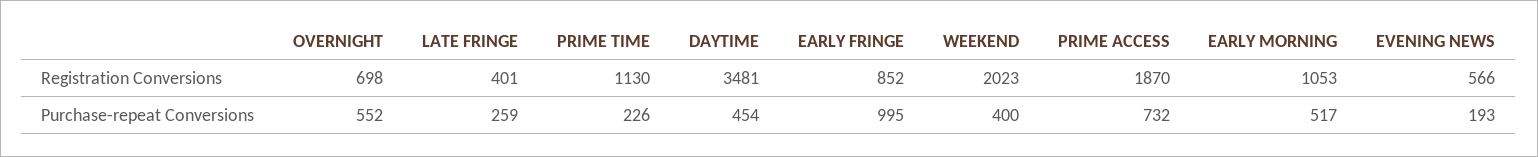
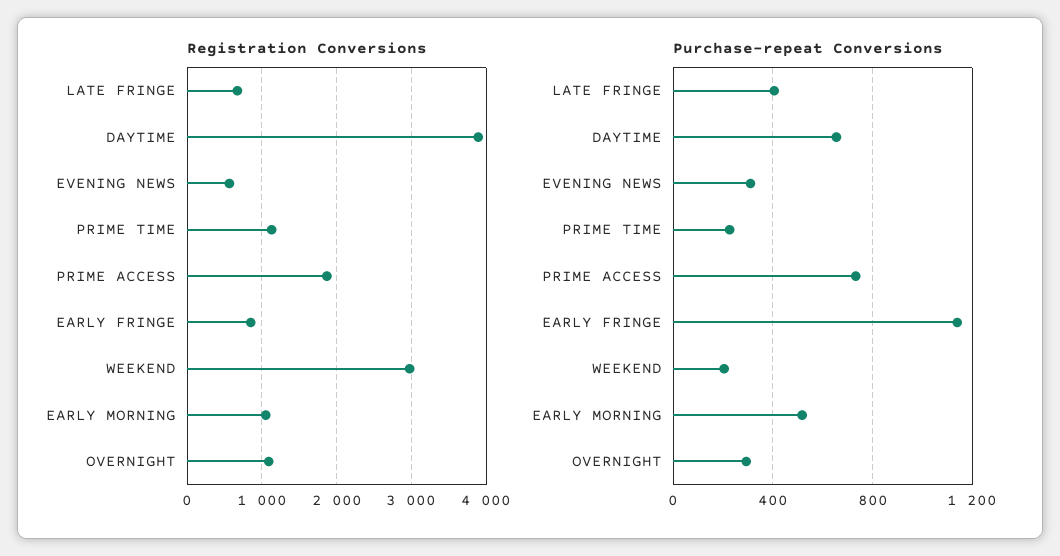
Registration Conversions, OVERNIGHT: 698 -> 1100
Registration Conversions, LATE FRINGE: 401 -> 700
Registration Conversions, DAYTIME: 3481 -> 3900
Registration Conversions, WEEKEND: 2023 -> 3000
Purchase-repeat Conversions, OVERNIGHT: 552 -> 300
Purchase-repeat Conversions, LATE FRINGE: 259 -> 400
Purchase-repeat Conversions, DAYTIME: 454 -> 650
Purchase-repeat Conversions, EARLY FRINGE: 995 -> 1150
Purchase-repeat Conversions, WEEKEND: 400 -> 200
Purchase-repeat Conversions, EVENING NEWS: 193 -> 300

